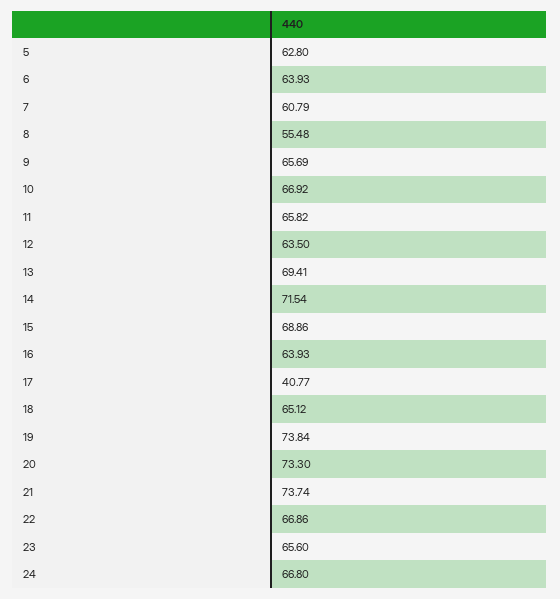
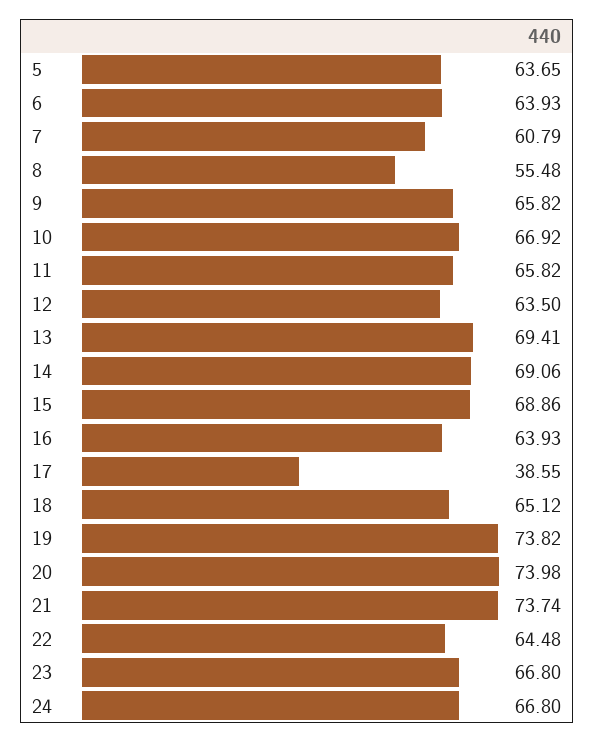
5: 62.8 -> 63.65
9: 65.69 -> 65.82
14: 71.54 -> 69.06
17: 40.77 -> 38.55
19: 73.84 -> 73.82
20: 73.3 -> 73.98
22: 66.86 -> 64.48
23: 65.6 -> 66.8

